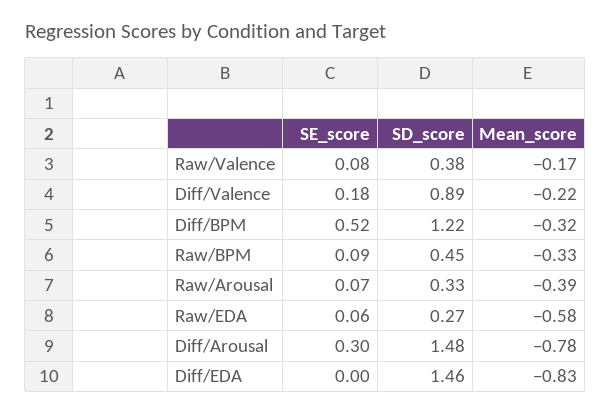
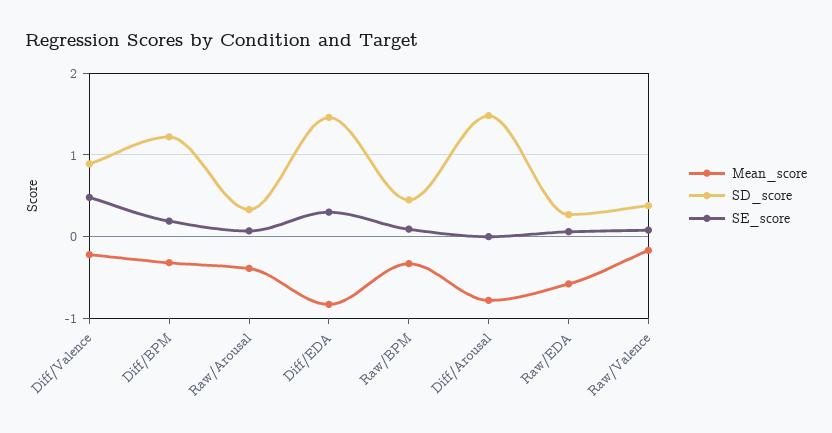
SE_score, Diff/Valence: 0.18 -> 0.5
SE_score, Diff/BPM: 0.52 -> 0.2
SE_score, Diff/Arousal: 0.3 -> 0
SE_score, Diff/EDA: 0 -> 0.3

